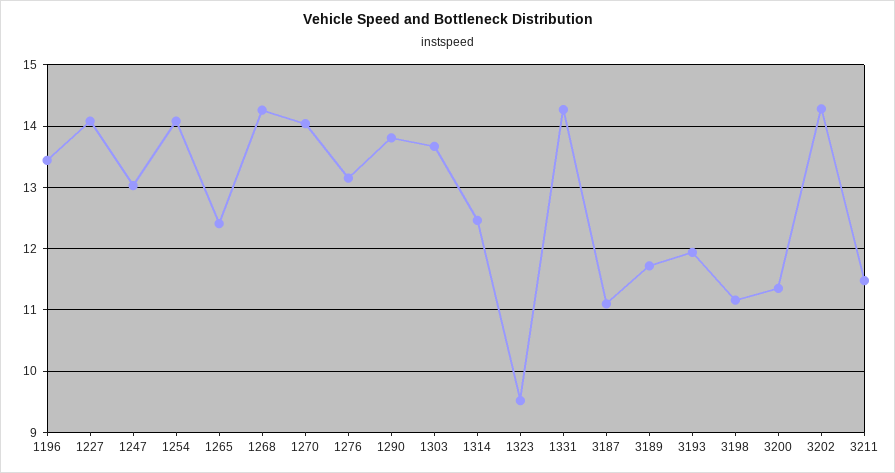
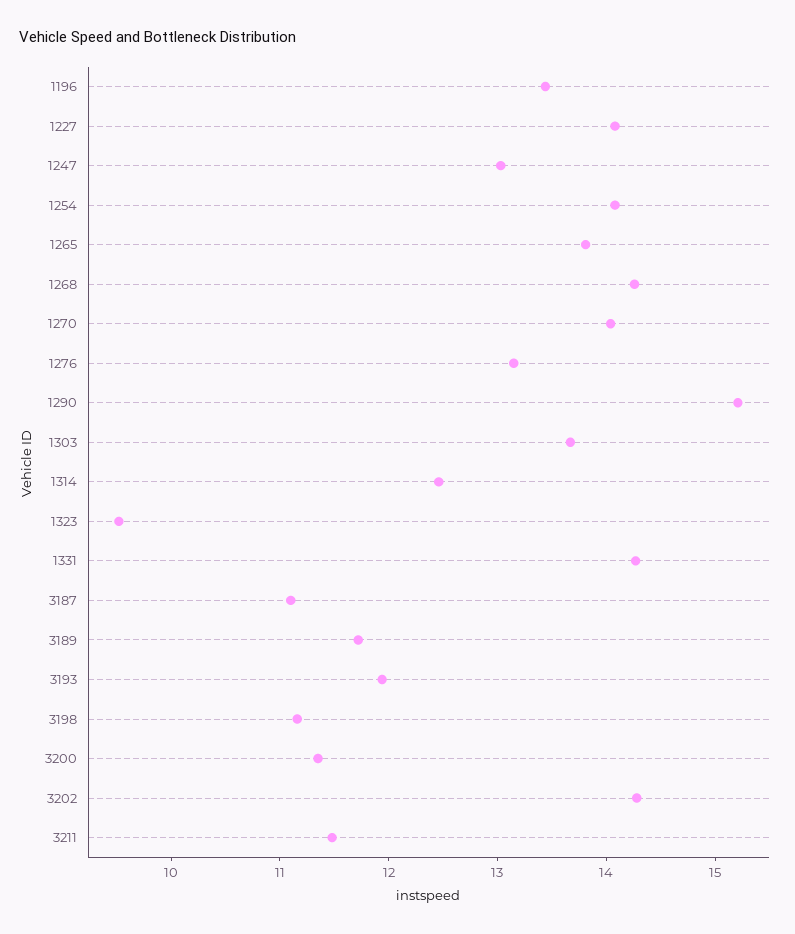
1265: 12.4 -> 13.8
1290: 13.8 -> 15.2

